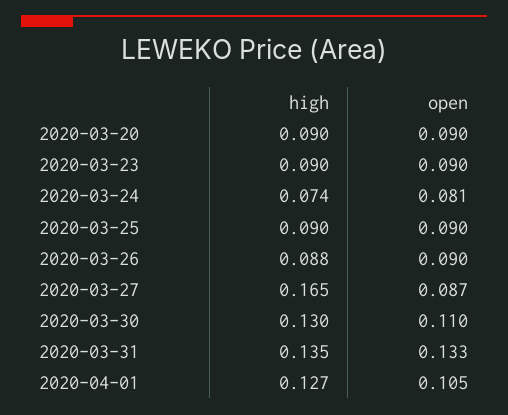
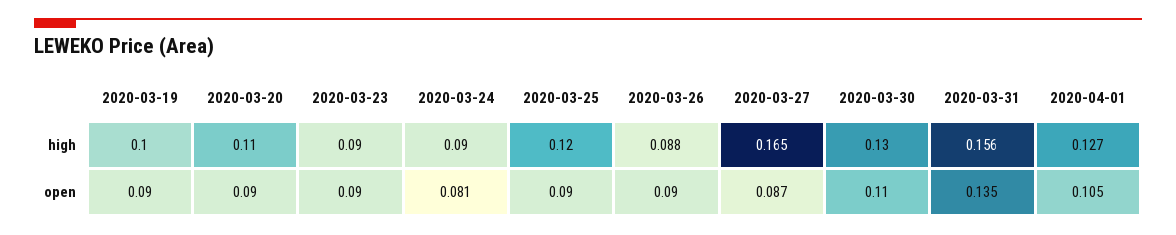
high, 2020-03-20: 0.09 -> 0.11
high, 2020-03-24: 0.074 -> 0.09
high, 2020-03-25: 0.09 -> 0.12
high, 2020-03-31: 0.135 -> 0.156
open, 2020-03-31: 0.133 -> 0.135
high, 2020-03-19: none -> 0.1
open, 2020-03-19: none -> 0.09

